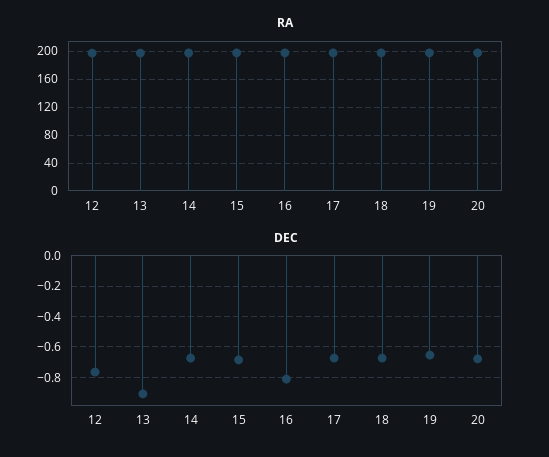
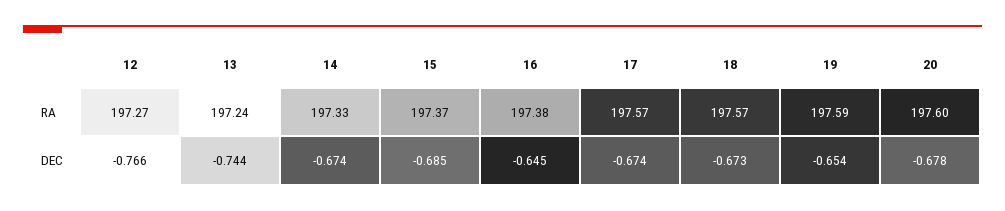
DEC, 13: -0.9 -> -0.744
DEC, 16: -0.8 -> -0.645

